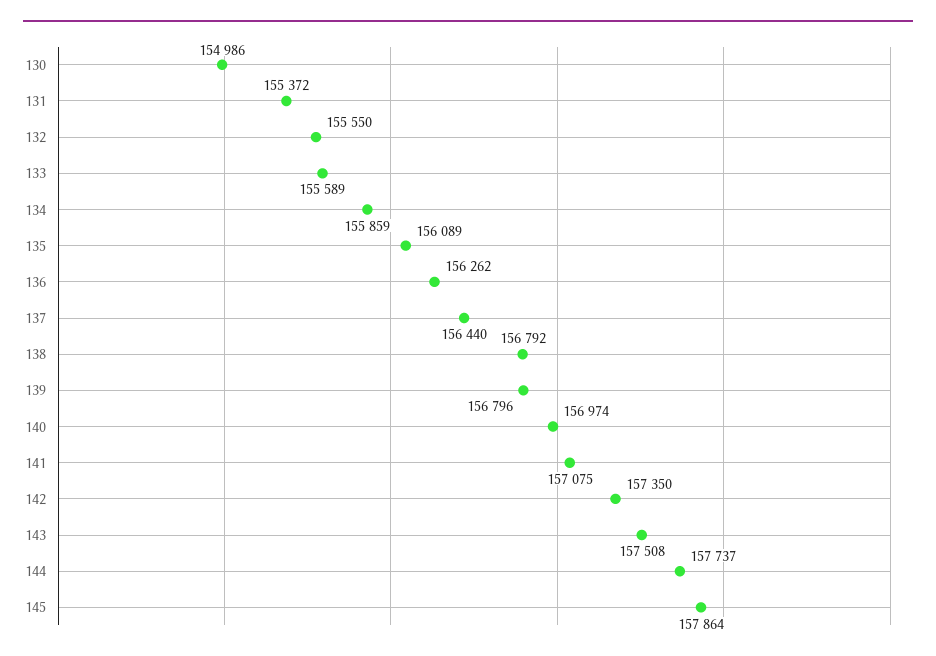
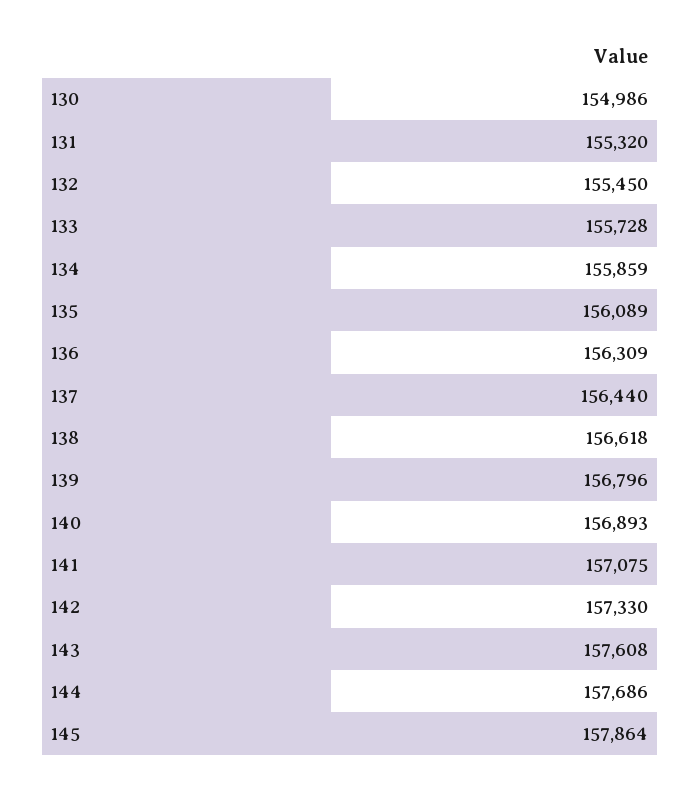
131: 155372 -> 155320
132: 155550 -> 155450
133: 155589 -> 155728
136: 156262 -> 156309
138: 156792 -> 156618
140: 156974 -> 156893
142: 157350 -> 157330
143: 157508 -> 157608
144: 157737 -> 157686

